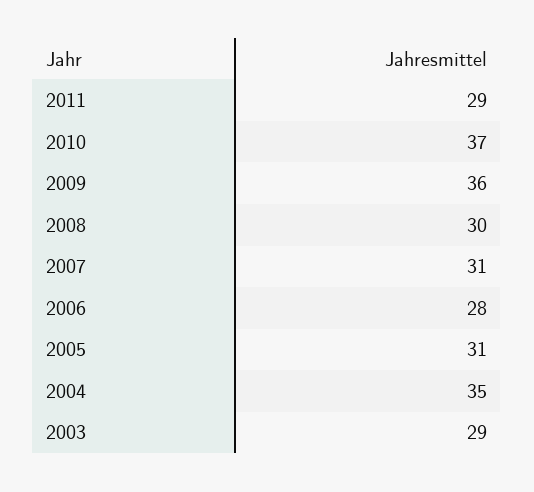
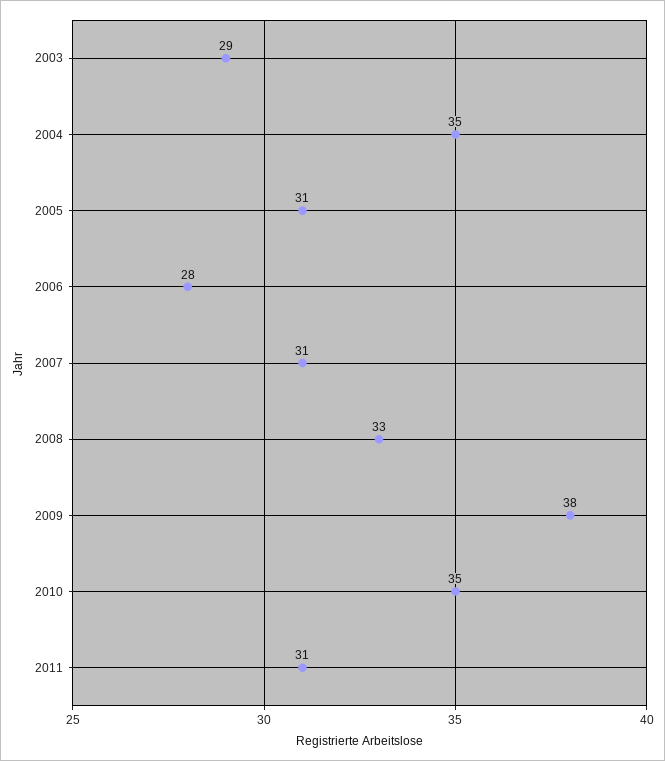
2011: 29 -> 31
2010: 37 -> 35
2009: 36 -> 38
2008: 30 -> 33

